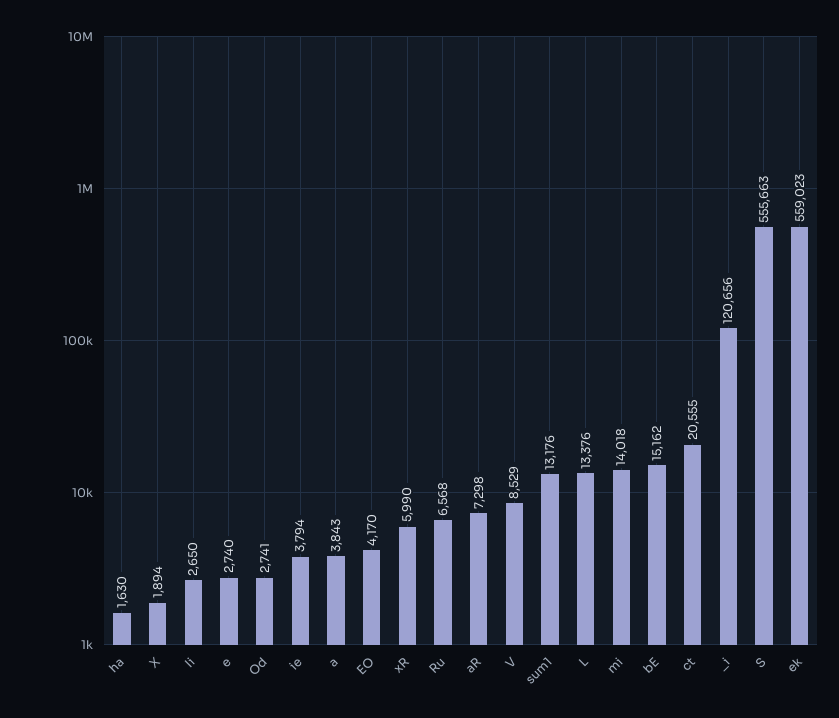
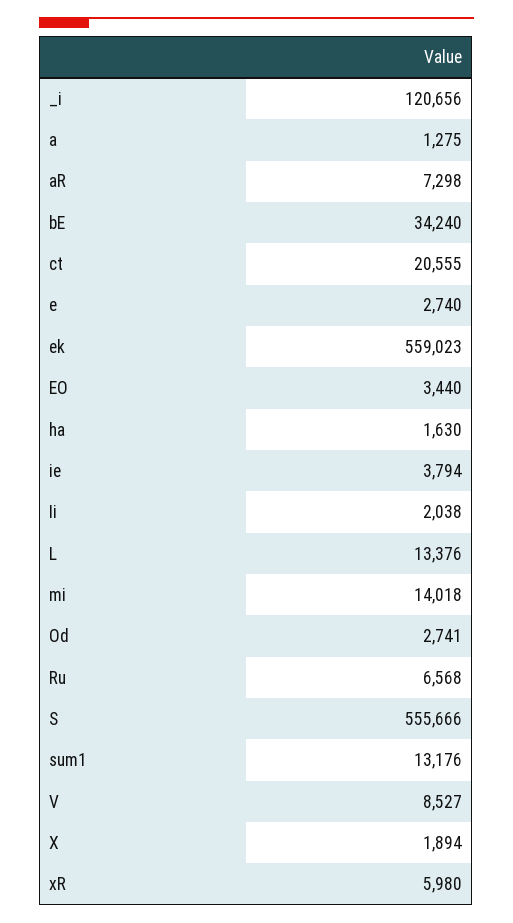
Ii: 2650 -> 2038
a: 3843 -> 1275
EO: 4170 -> 3440
xR: 5990 -> 5980
V: 8529 -> 8527
bE: 15162 -> 34240
S: 555663 -> 555666

